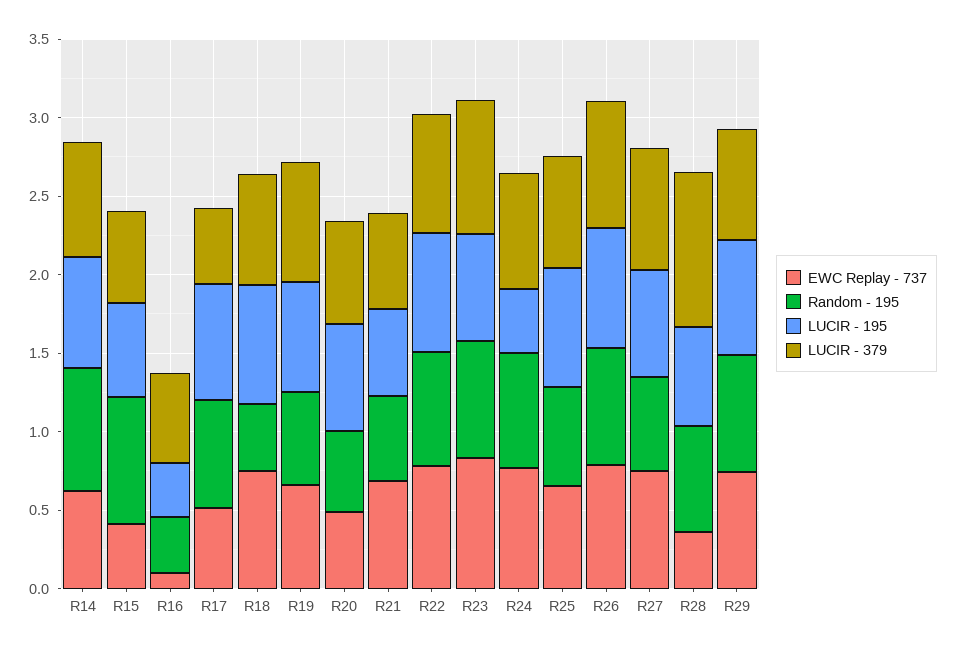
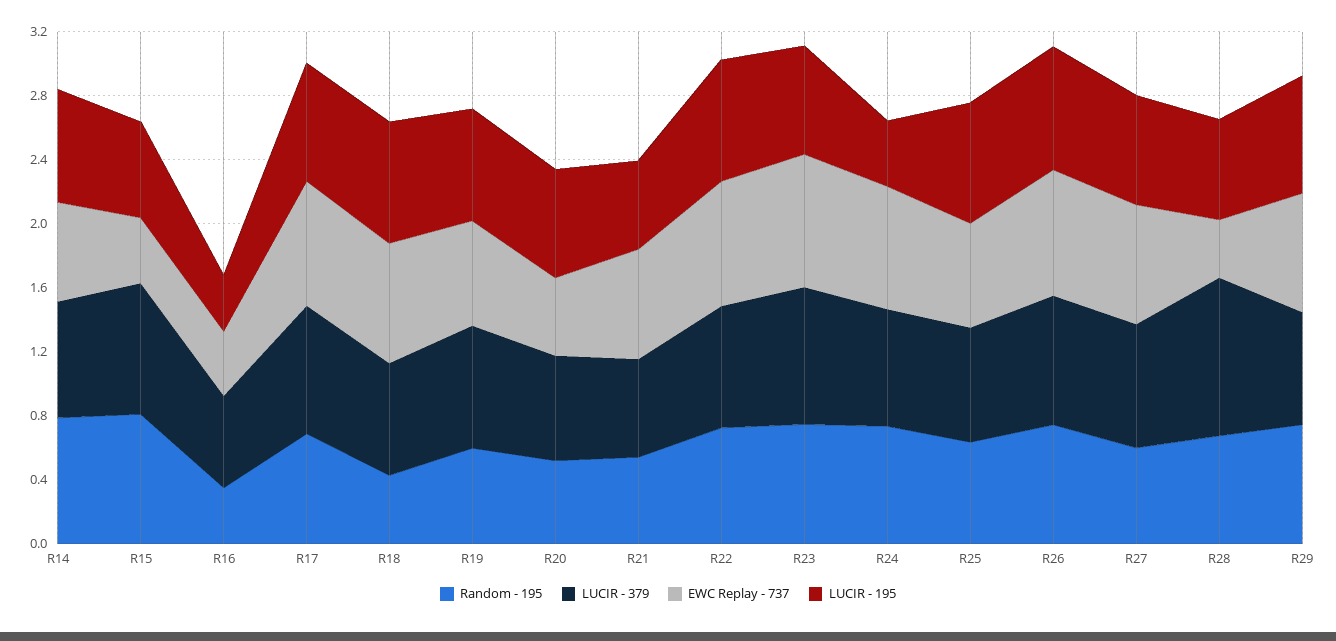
LUCIR - 379, R15: 0.6 -> 0.8
EWC Replay - 737, R16: 0.1 -> 0.4
EWC Replay - 737, R17: 0.5 -> 0.8
LUCIR - 379, R17: 0.5 -> 0.8

